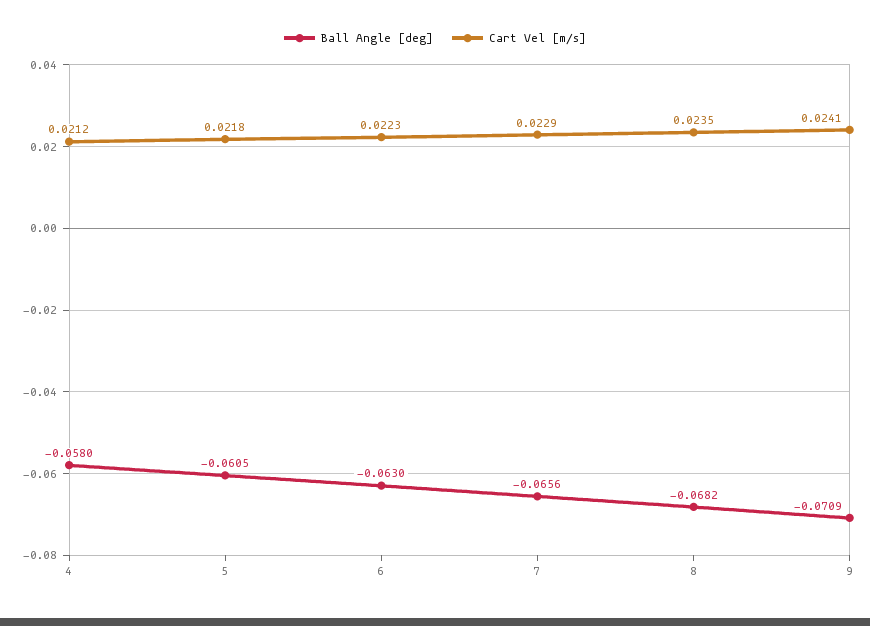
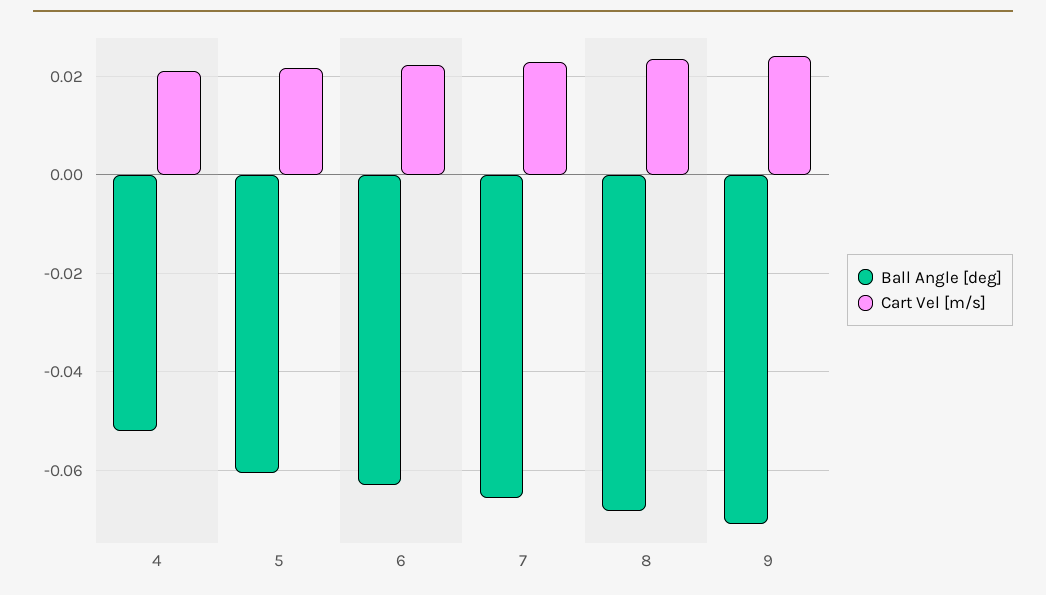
Ball Angle [deg], 4: -0.058 -> -0.052

